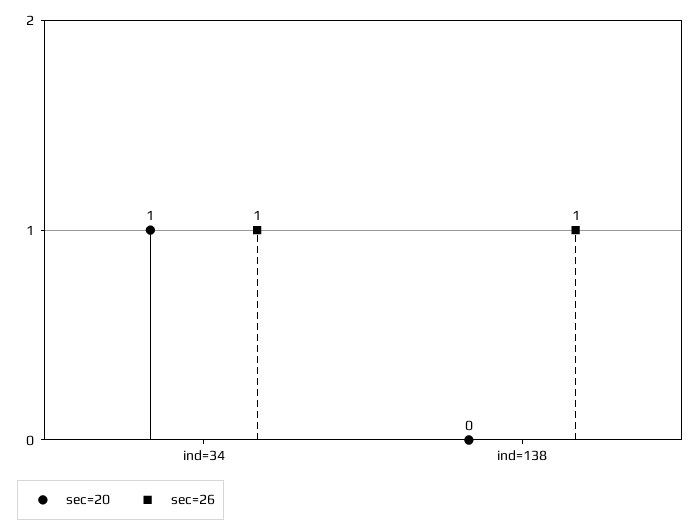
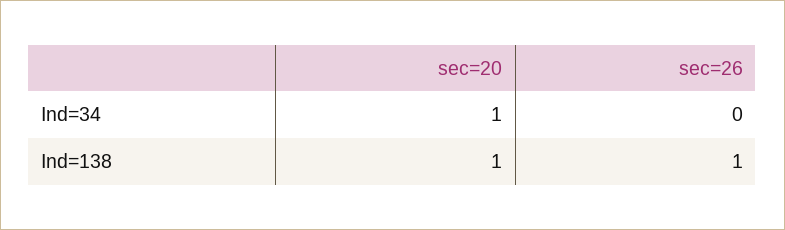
sec=26, ind=34: 1 -> 0
sec=20, ind=138: 0 -> 1

